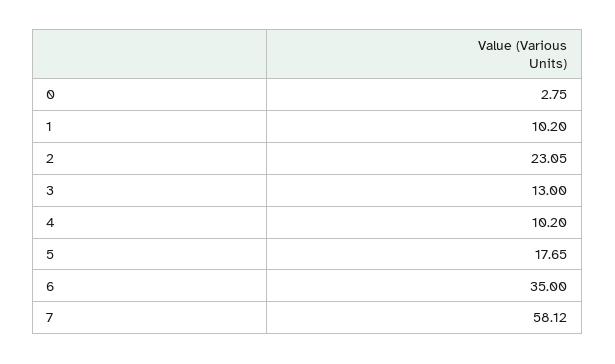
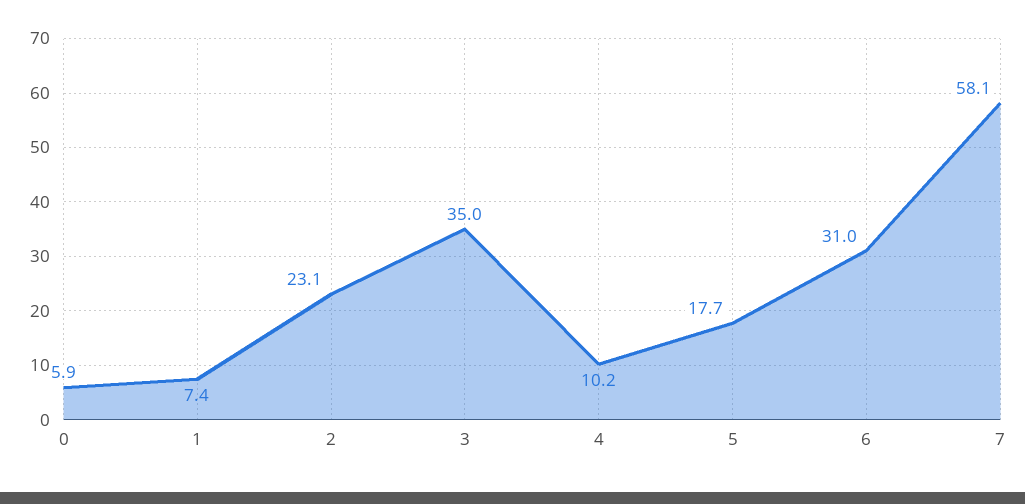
0: 2.75 -> 5.9
1: 10.2 -> 7.4
3: 13 -> 35
6: 35 -> 31

